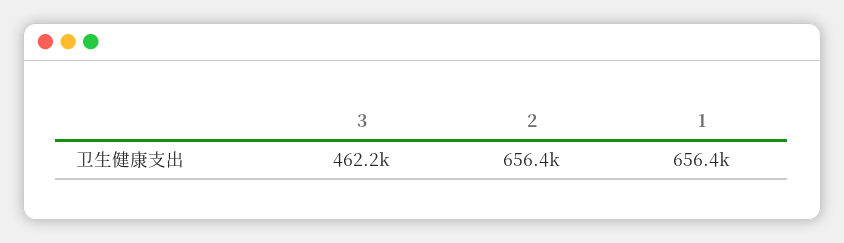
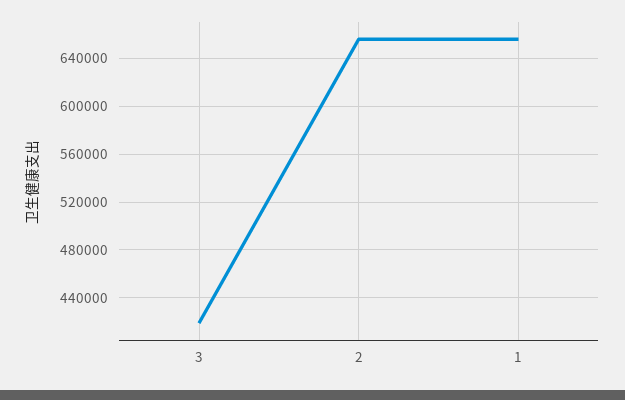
3: 462200 -> 420000

